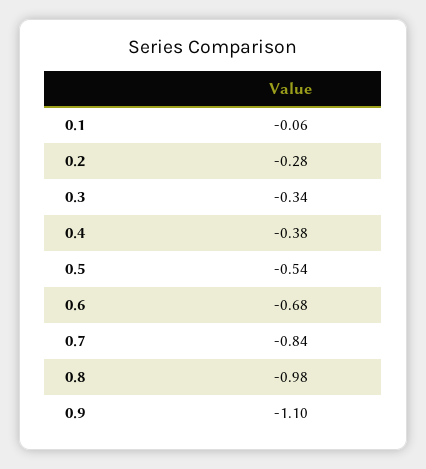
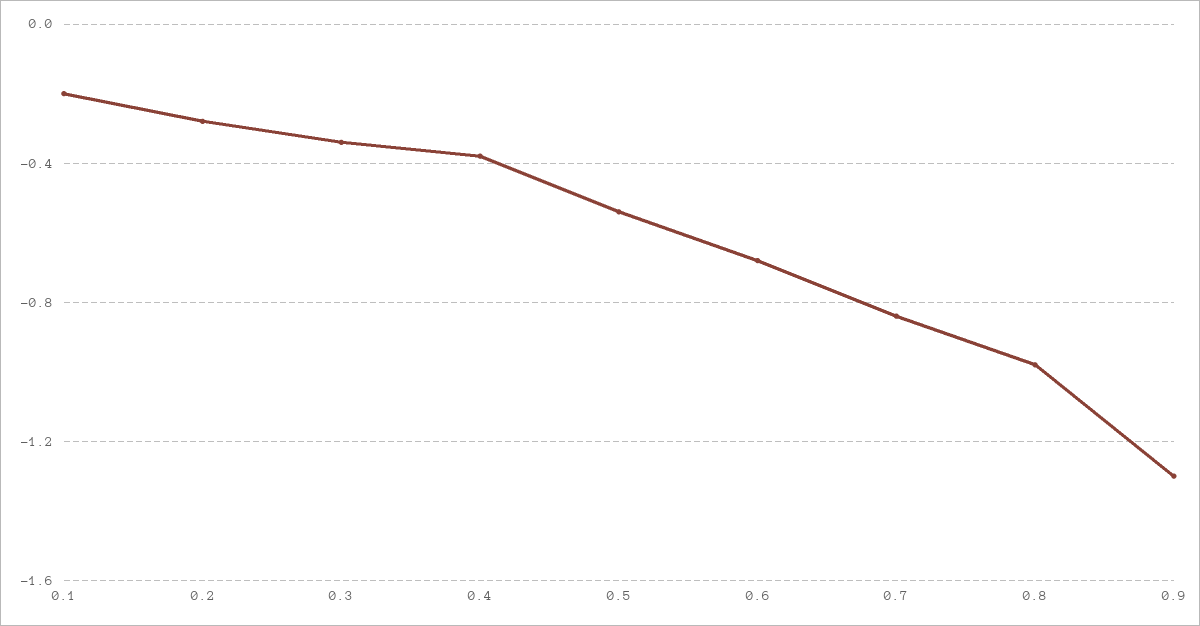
0.1: -0.06 -> -0.2
0.9: -1.1 -> -1.3

